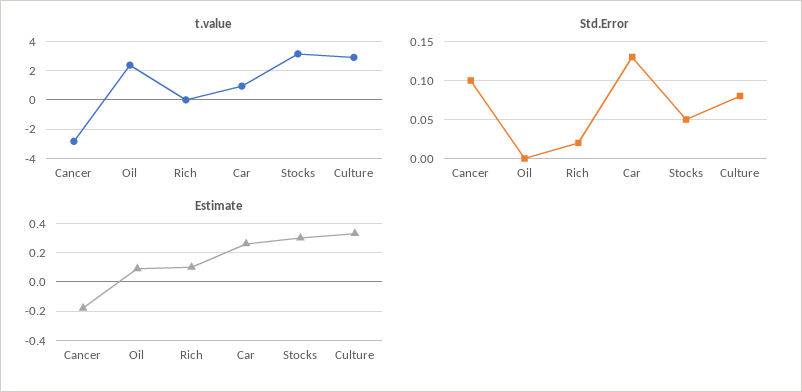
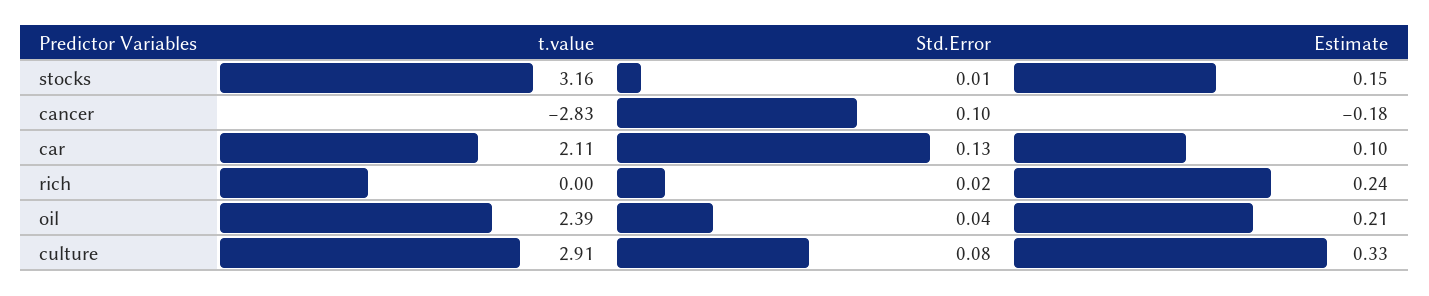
t.value, Car: 1 -> 2.11
Std.Error, Oil: 0 -> 0.04
Std.Error, Stocks: 0.05 -> 0.01
Estimate, Oil: 0.1 -> 0.21
Estimate, Rich: 0.1 -> 0.24
Estimate, Car: 0.25 -> 0.1
Estimate, Stocks: 0.3 -> 0.15

